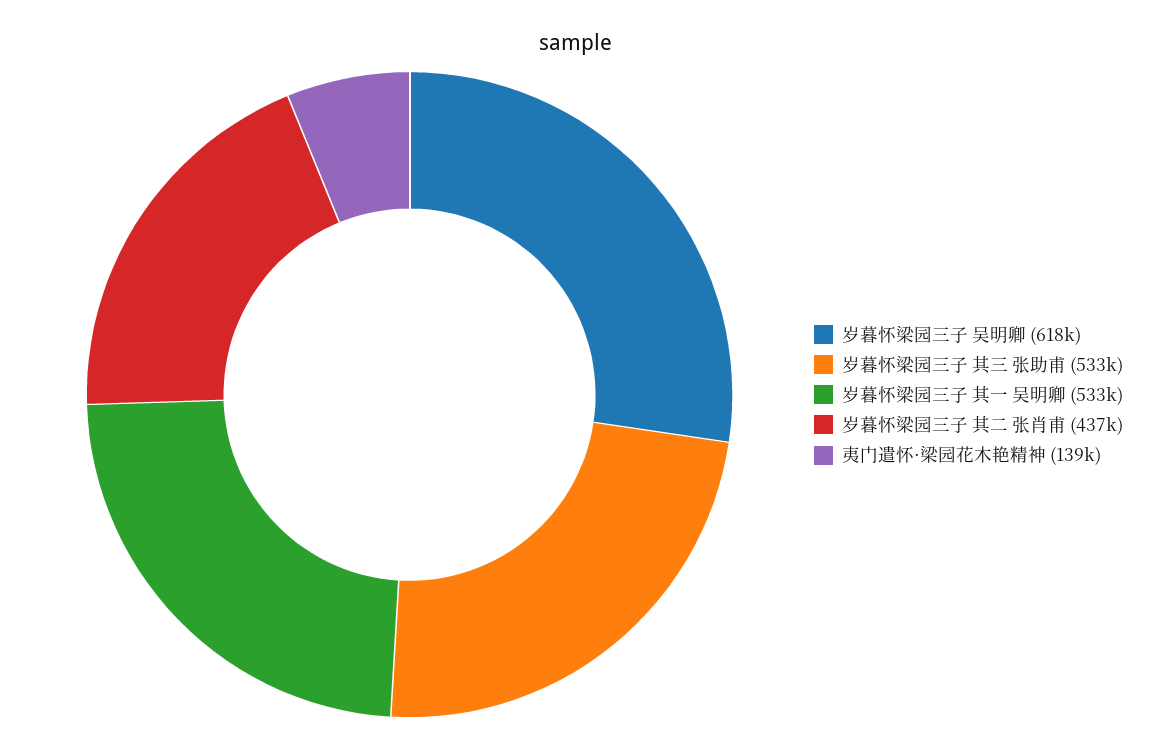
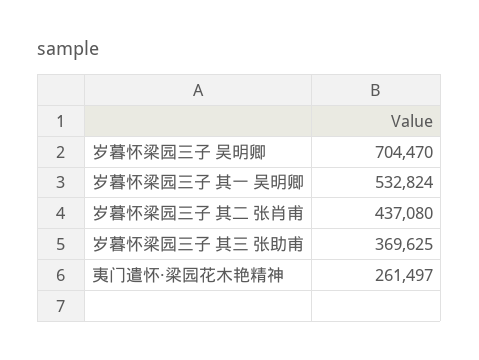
岁暮怀梁园三子 吴明卿: 618000 -> 704470
岁暮怀梁园三子 其三 张助甫: 533000 -> 369625
夷门遣怀·梁园花木艳精神: 139000 -> 261497

